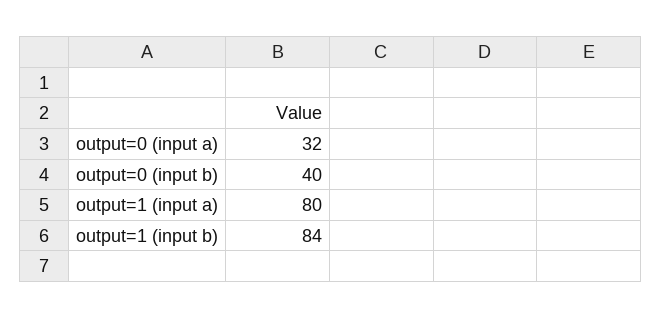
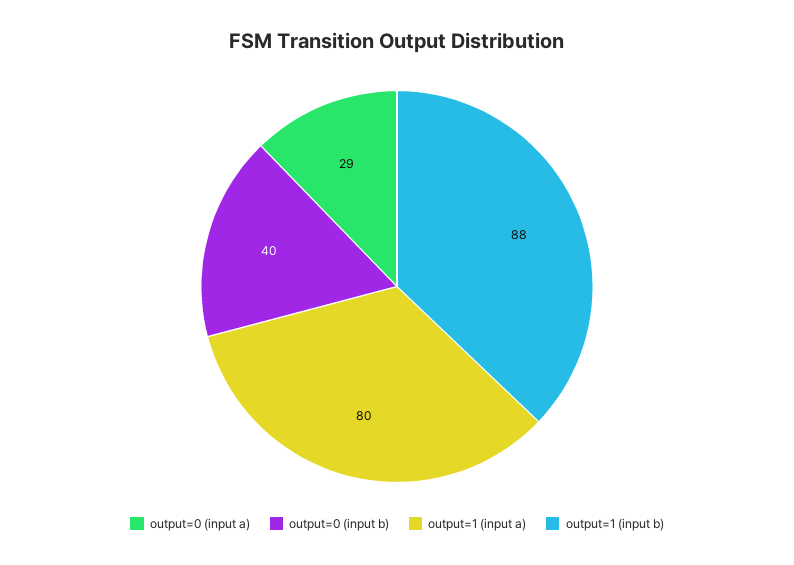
output=0 (input a): 32 -> 29
output=1 (input b): 84 -> 88

